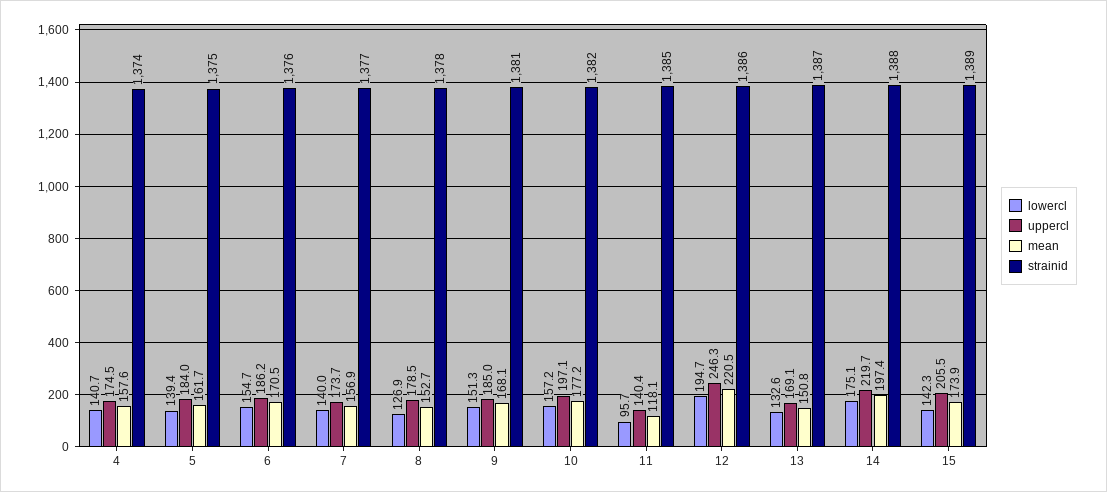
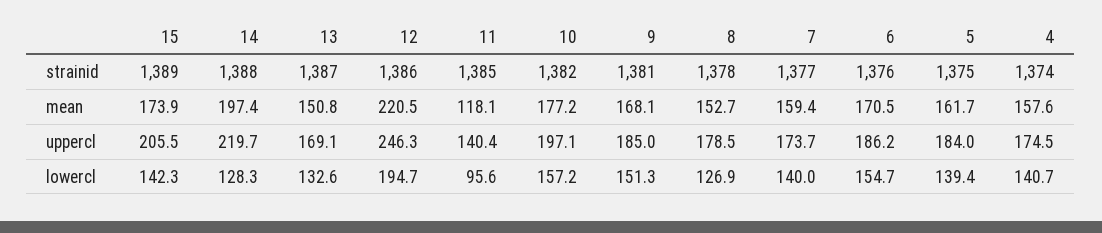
mean, 7: 156.9 -> 159.4
lowercl, 11: 95.7 -> 95.6
lowercl, 14: 175.1 -> 128.3

